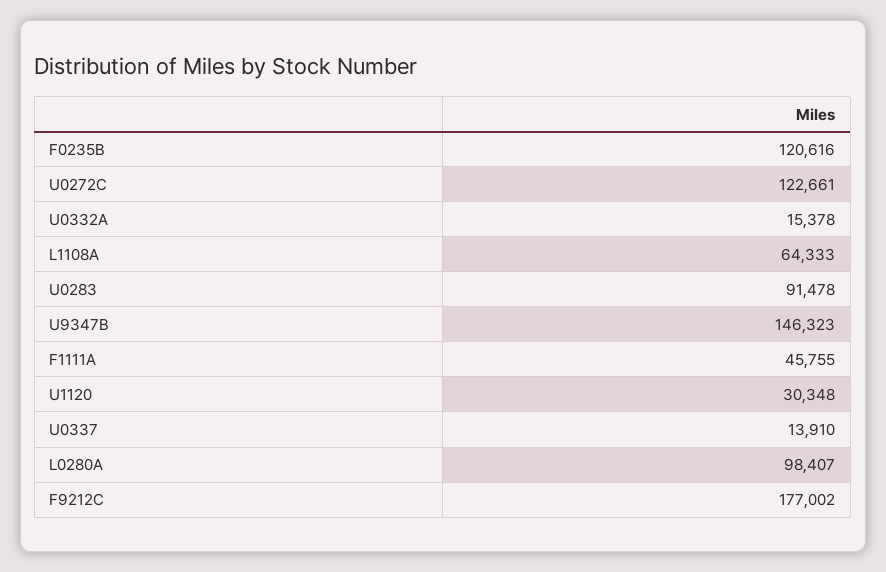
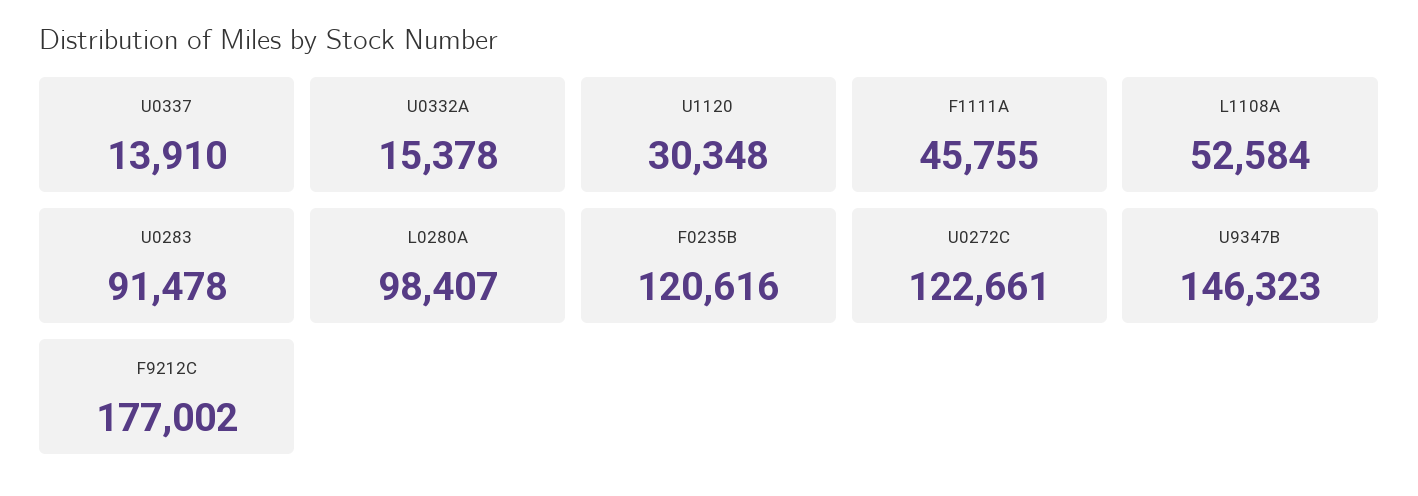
L1108A: 64333 -> 52584

